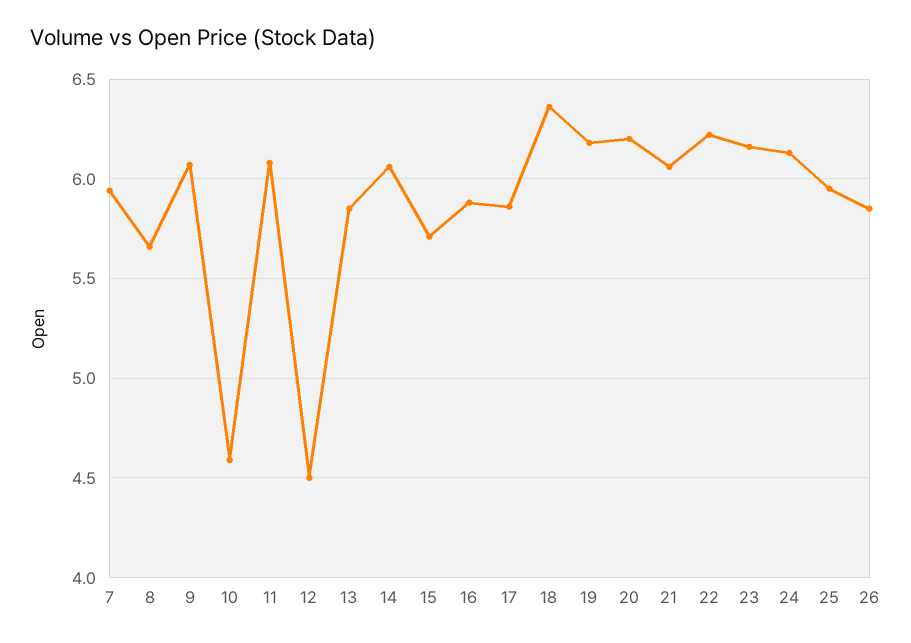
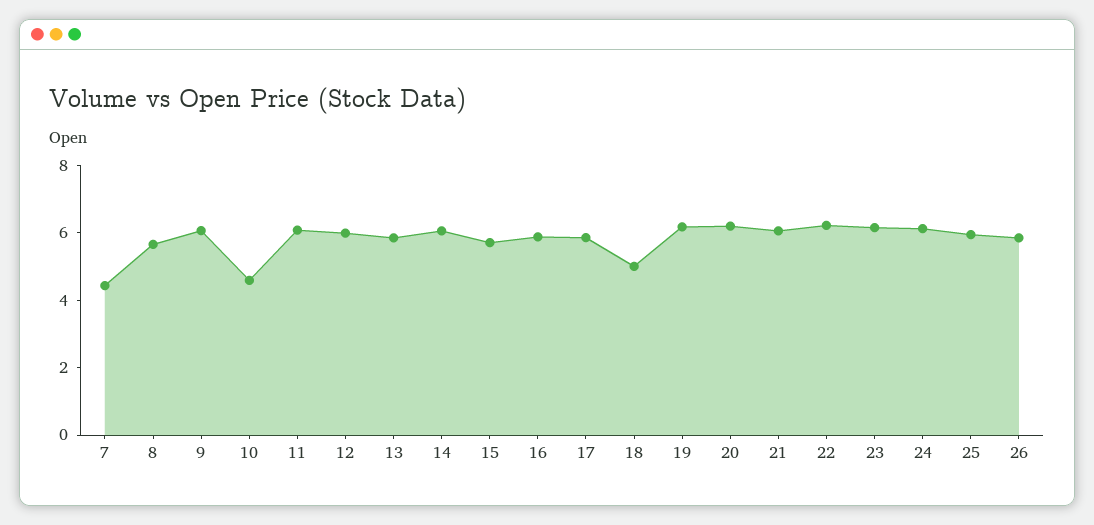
7: 5.95 -> 4.5
12: 4.5 -> 6
18: 6.35 -> 5

